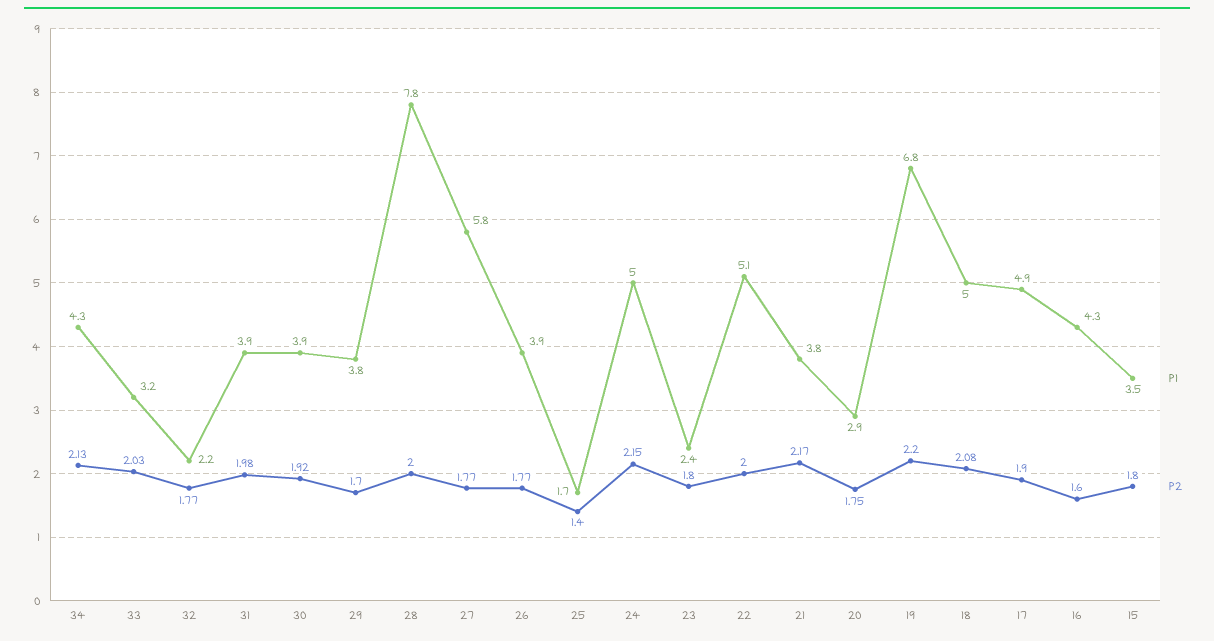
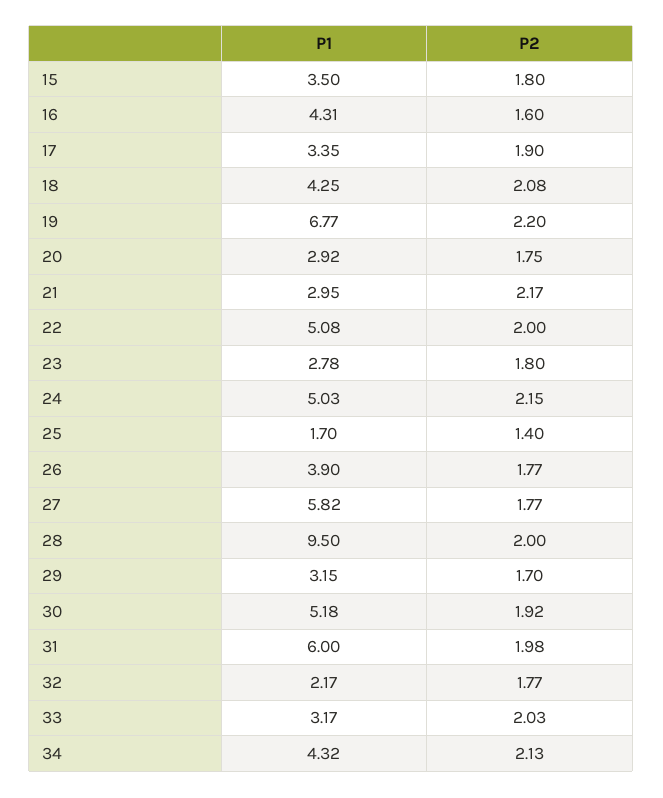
P1, 31: 3.9 -> 6
P1, 30: 3.9 -> 5.18
P1, 29: 3.8 -> 3.15
P1, 28: 7.8 -> 9.5
P1, 23: 2.4 -> 2.78
P1, 21: 3.8 -> 2.95
P1, 18: 5 -> 4.25
P1, 17: 4.9 -> 3.35

